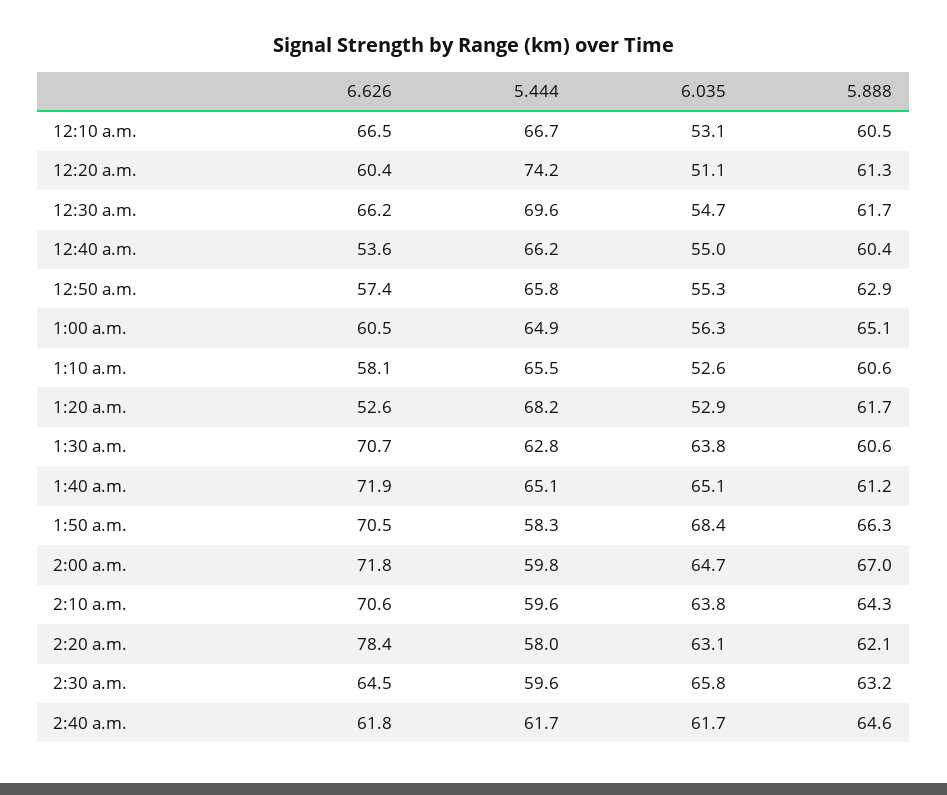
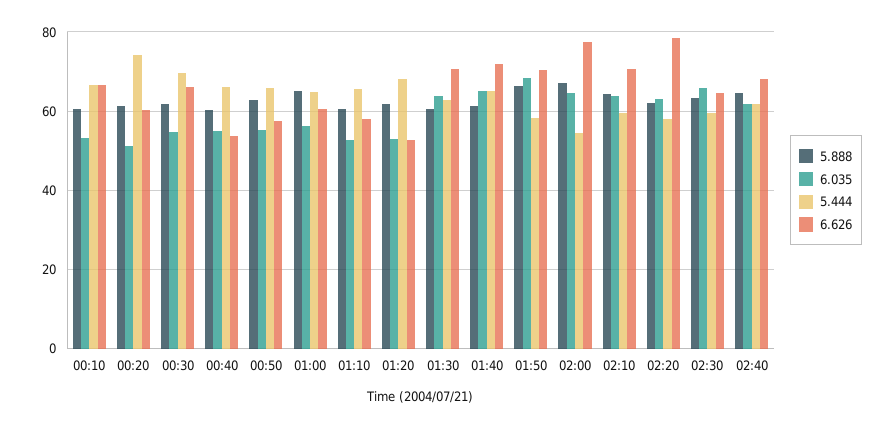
6.626, 2:00 a.m.: 71.8 -> 78
5.444, 2:00 a.m.: 59.8 -> 54
6.626, 2:40 a.m.: 61.8 -> 68

